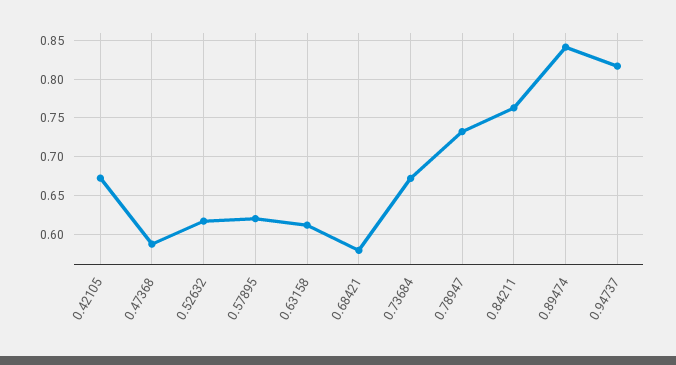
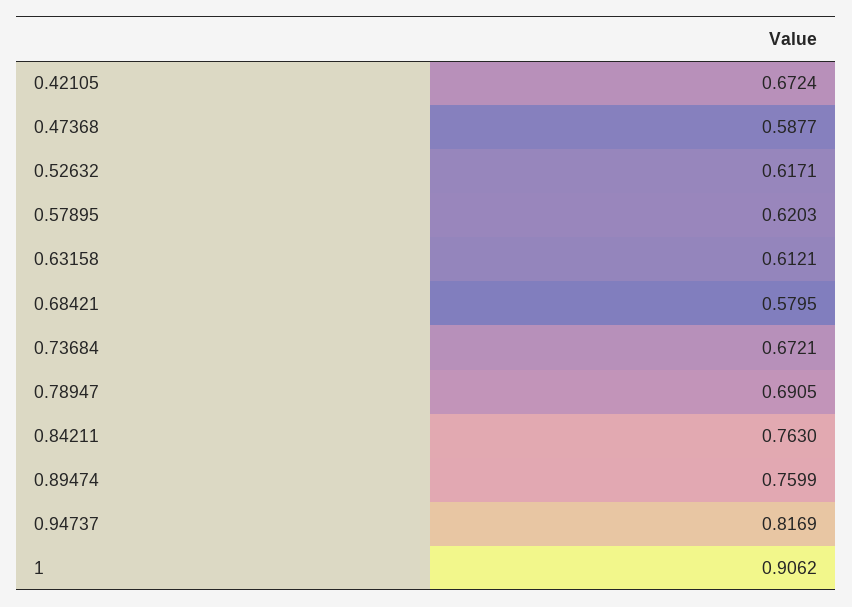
0.78947: 0.73 -> 0.6905
0.89474: 0.84 -> 0.7599
1: none -> 0.9062

